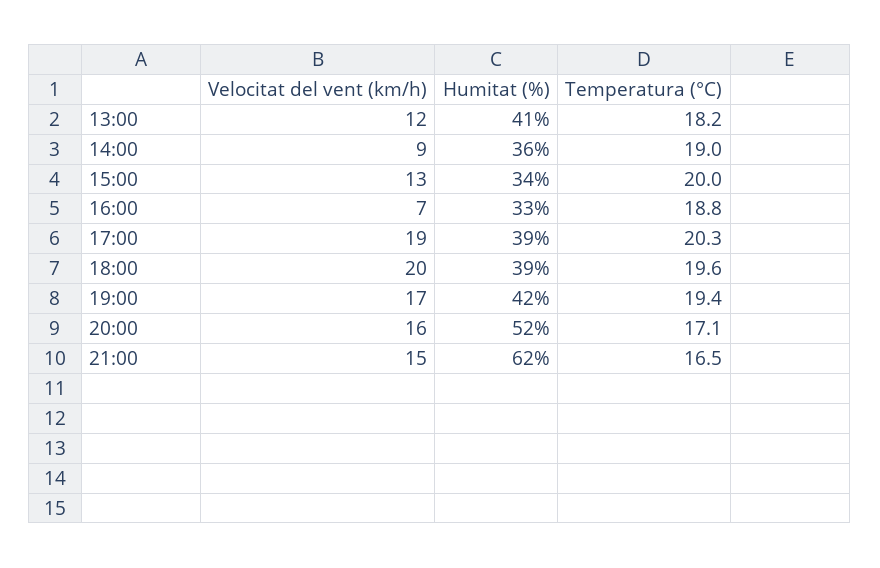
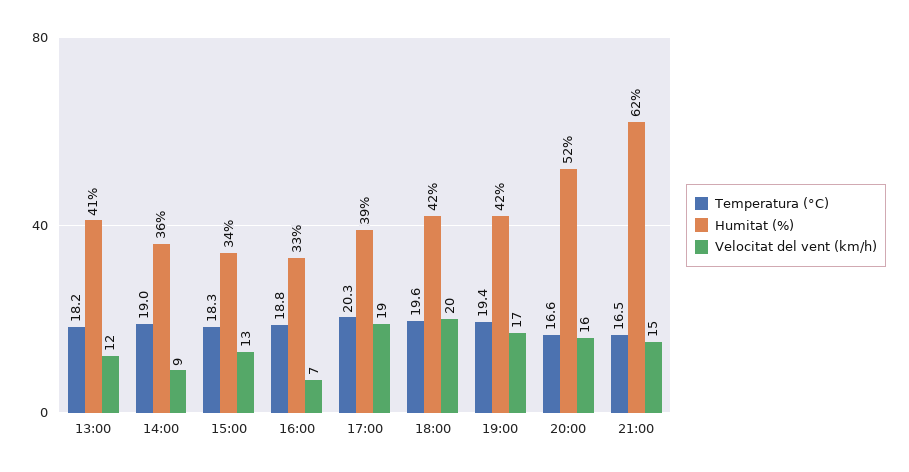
Temperatura (°C), 15:00: 20 -> 18.3
Humitat (%), 18:00: 39 -> 42
Temperatura (°C), 20:00: 17.1 -> 16.6

